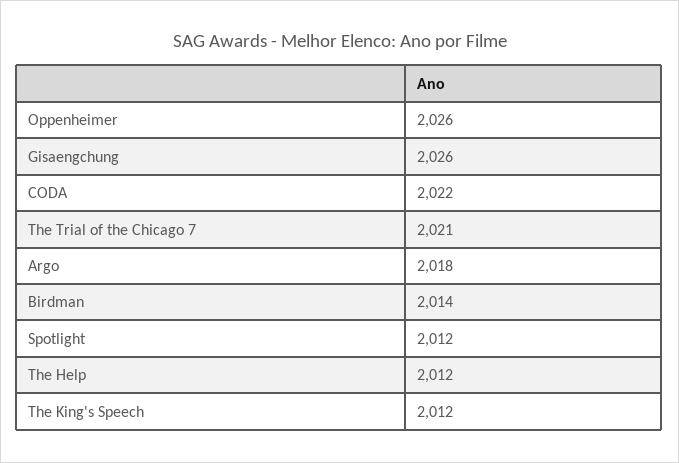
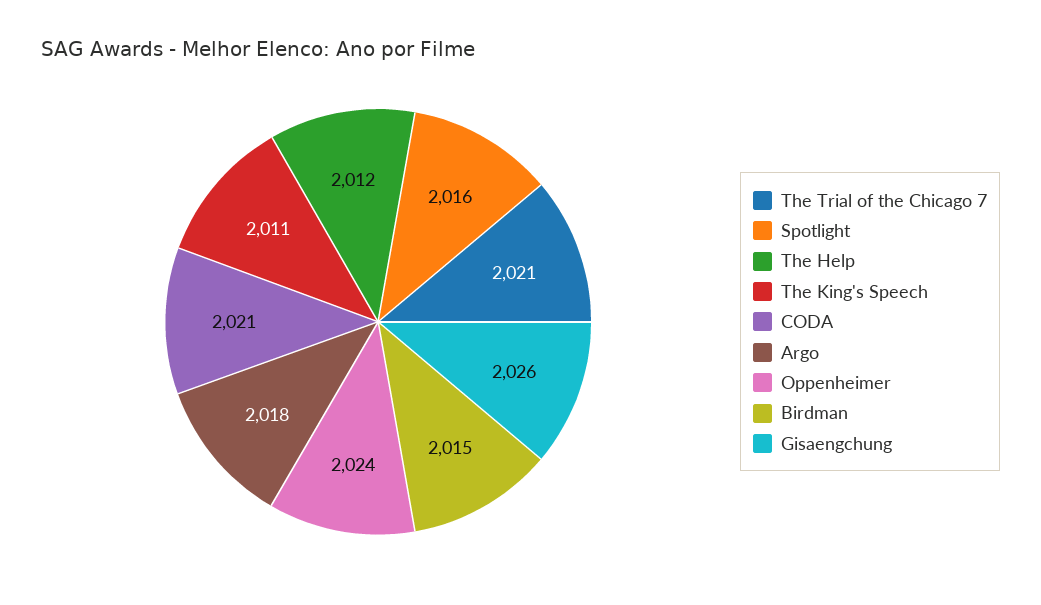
Oppenheimer: 2026 -> 2024
CODA: 2022 -> 2021
Birdman: 2014 -> 2015
Spotlight: 2012 -> 2016
The King's Speech: 2012 -> 2011

